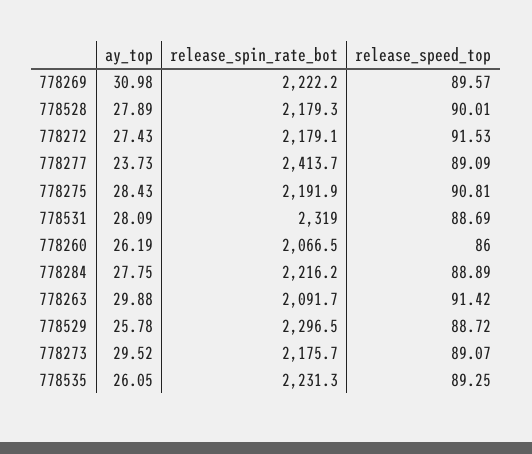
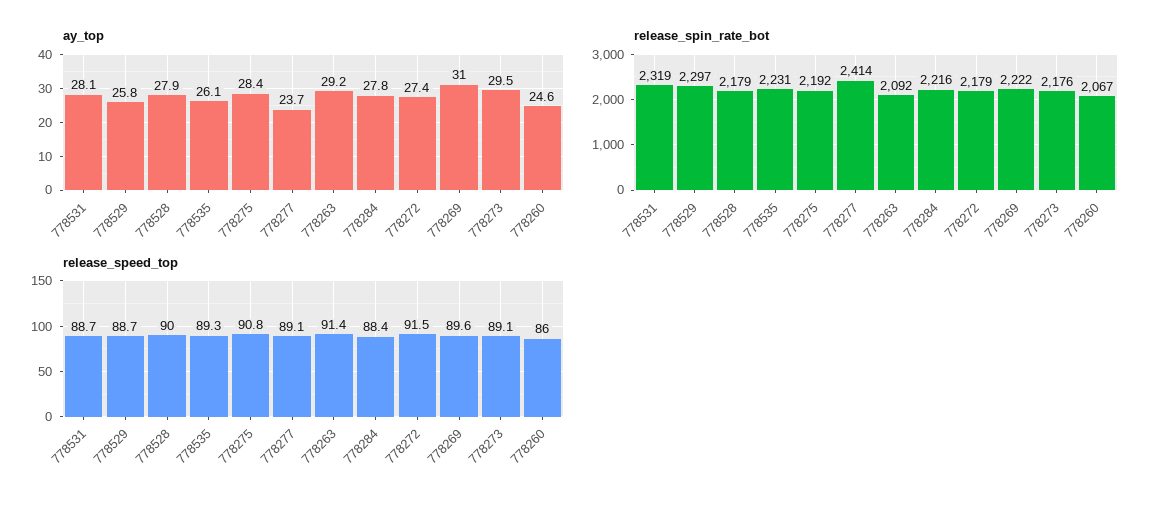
ay_top, 778260: 26.19 -> 24.6
release_speed_top, 778284: 88.89 -> 88.4
ay_top, 778263: 29.88 -> 29.2

